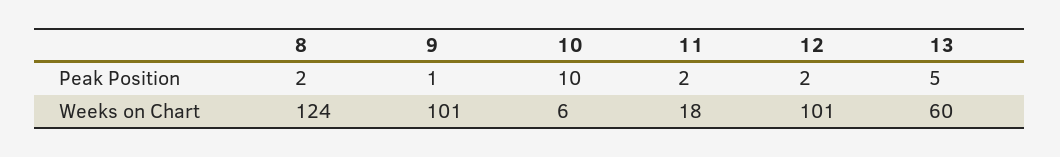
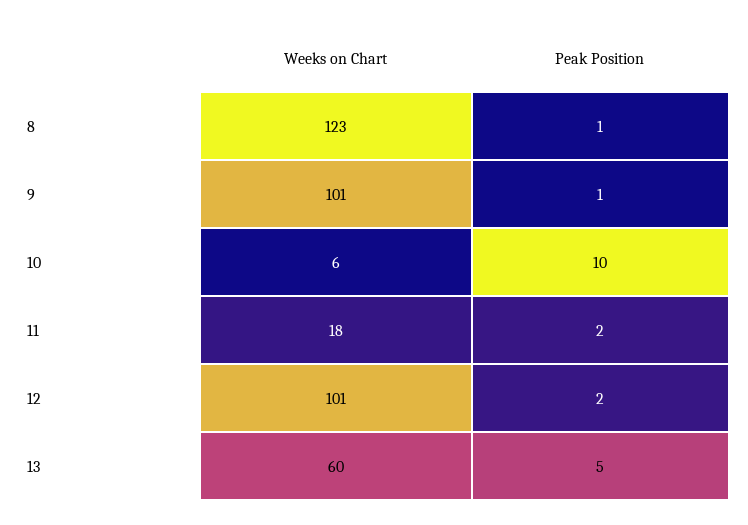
8, Peak Position: 2 -> 1
8, Weeks on Chart: 124 -> 123

